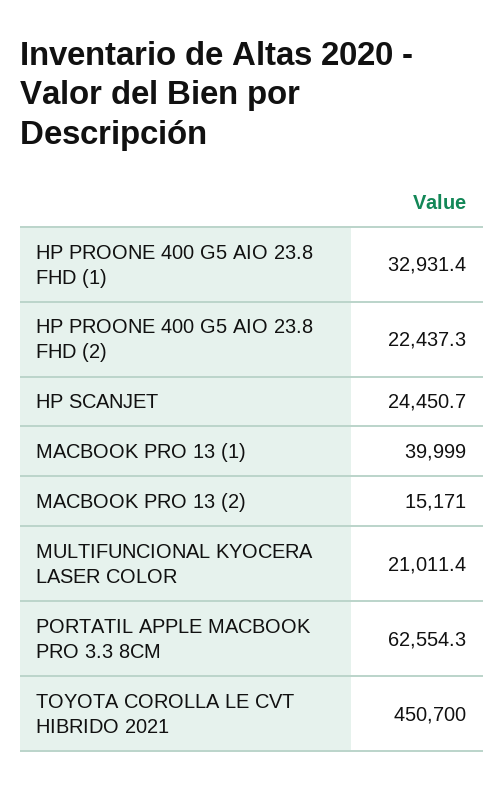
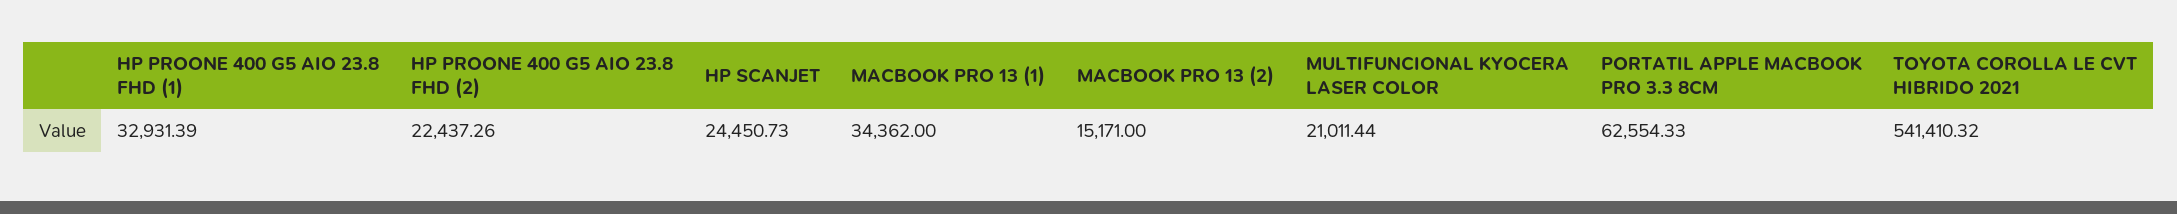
MACBOOK PRO 13 (1): 39999 -> 34362
TOYOTA COROLLA LE CVT HIBRIDO 2021: 450700 -> 541410.32

